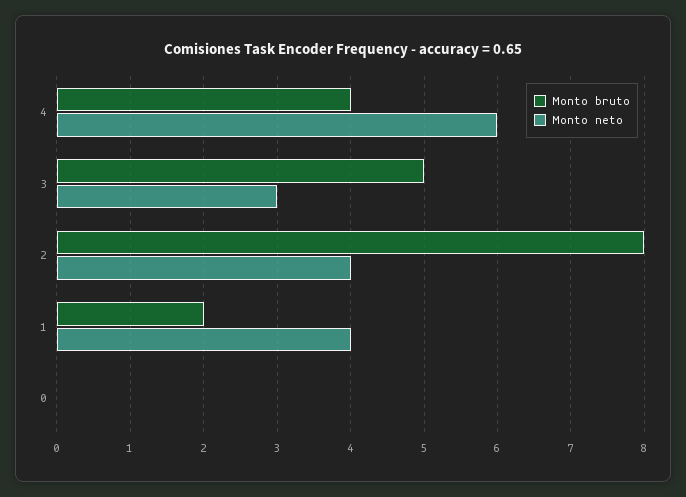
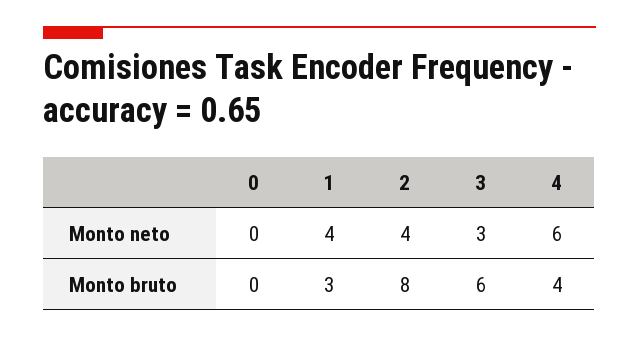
Monto bruto, 3: 5 -> 6
Monto bruto, 1: 2 -> 3

